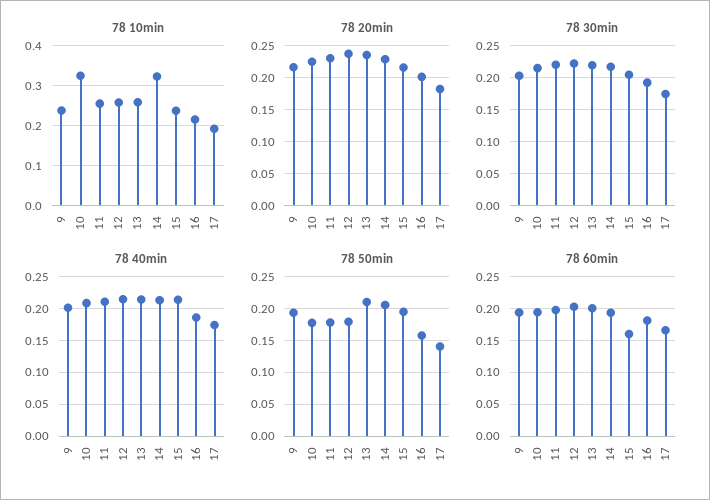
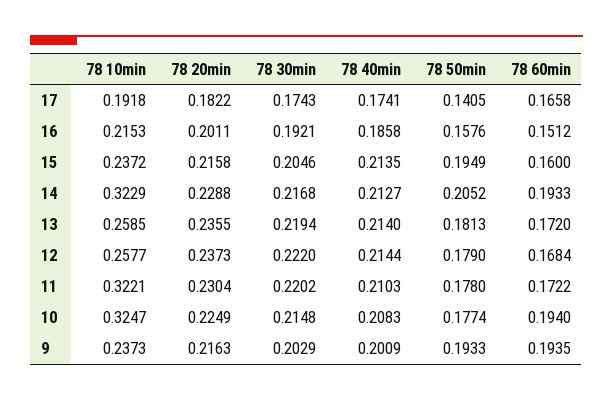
78 10min, 11: 0.26 -> 0.3221
78 50min, 13: 0.21 -> 0.1813
78 60min, 11: 0.2 -> 0.1722
78 60min, 12: 0.2 -> 0.1684
78 60min, 13: 0.2 -> 0.172
78 60min, 16: 0.18 -> 0.1512

